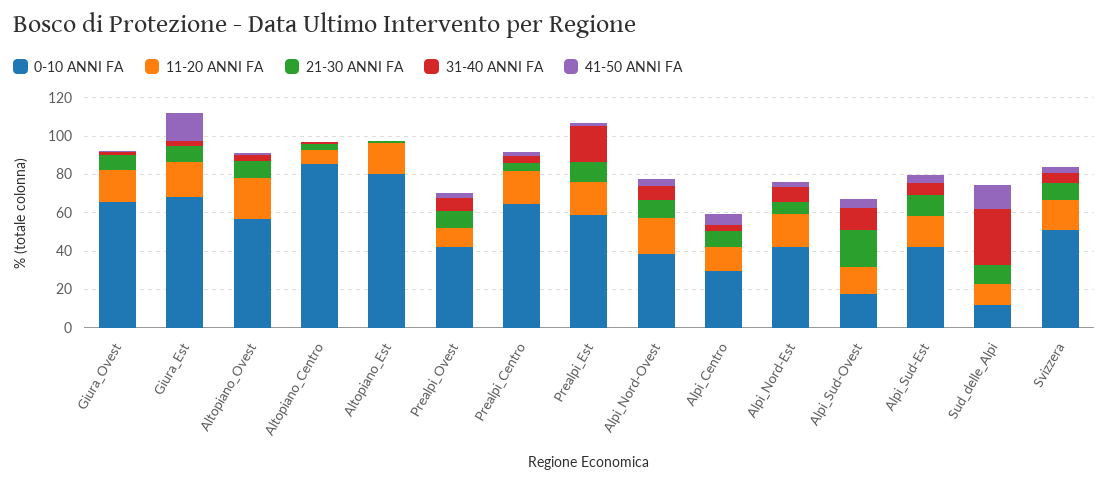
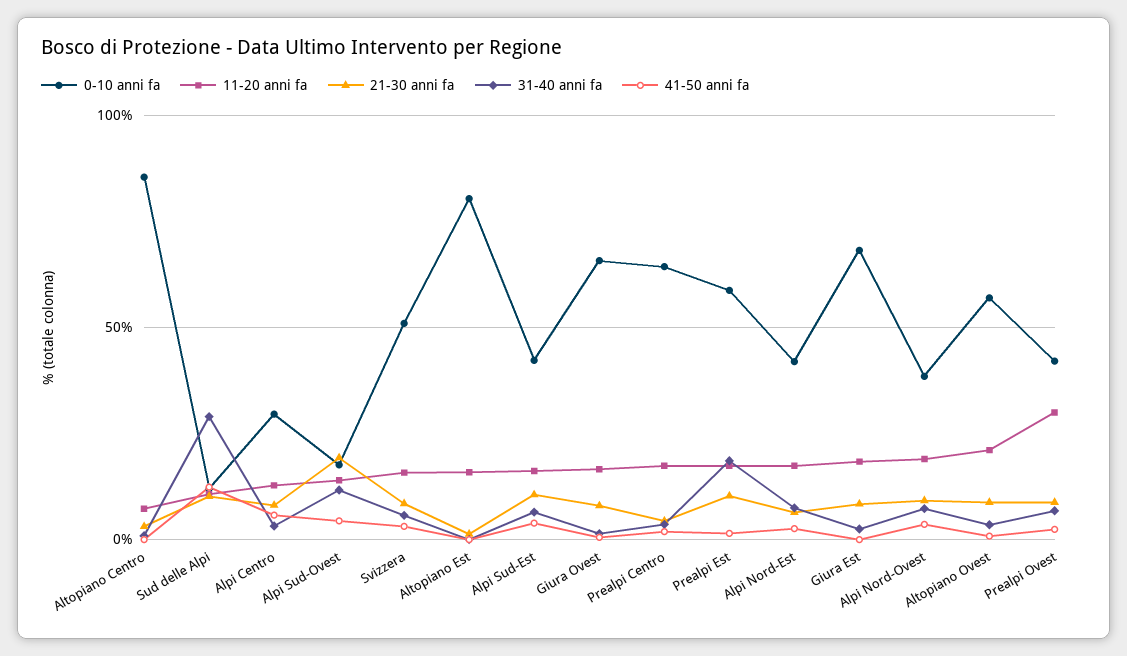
41-50 ANNI FA, Giura_Est: 15 -> 0
11-20 ANNI FA, Prealpi_Ovest: 10 -> 30

